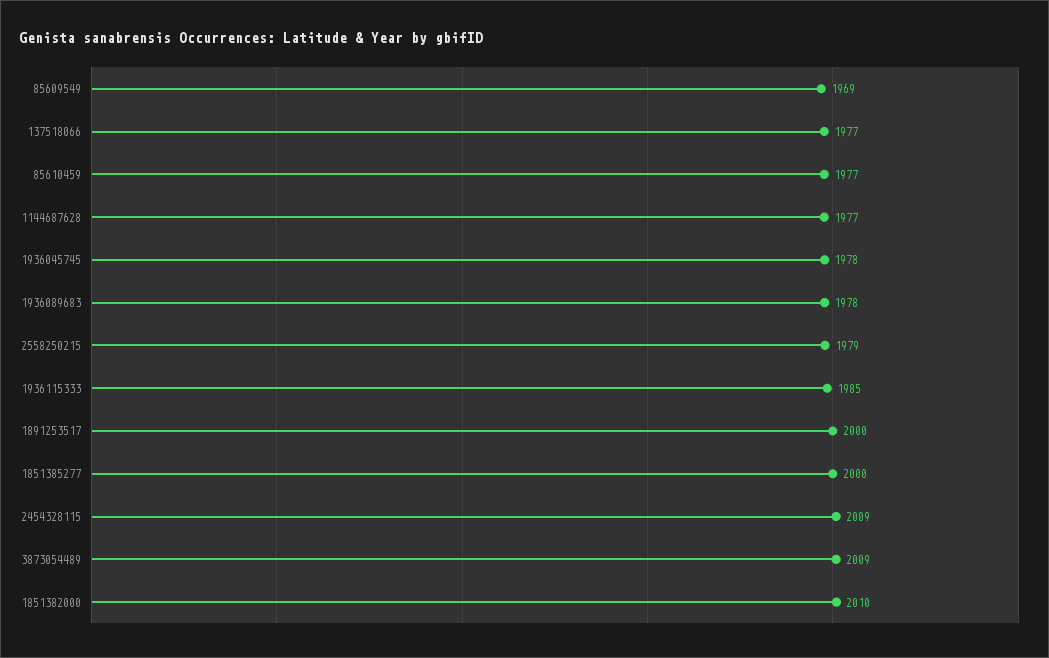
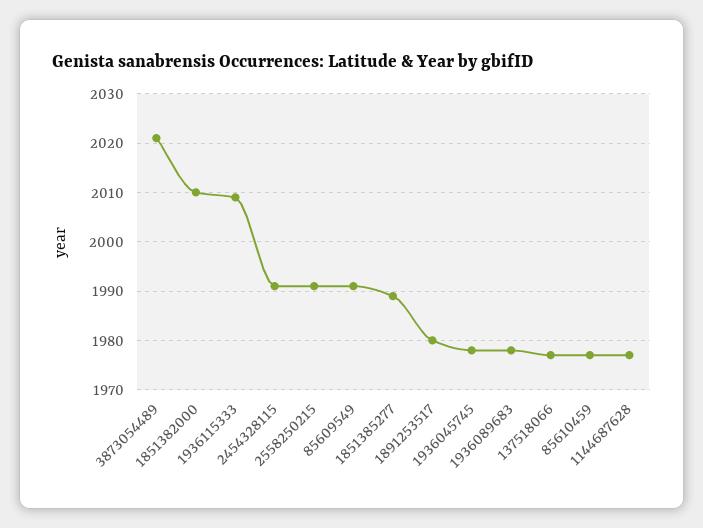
85609549: 1969 -> 1990
2558250215: 1979 -> 1990
1936115333: 1985 -> 2010
1891253517: 2000 -> 1980
1851385277: 2000 -> 1990
2454328115: 2009 -> 1990
3873054489: 2009 -> 2020

